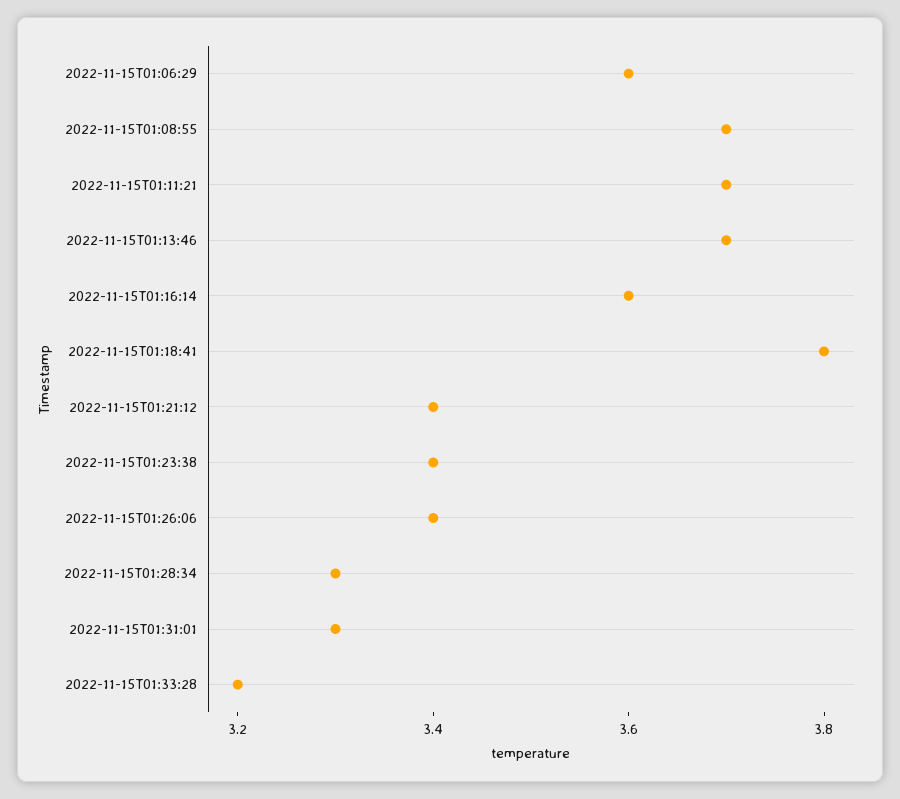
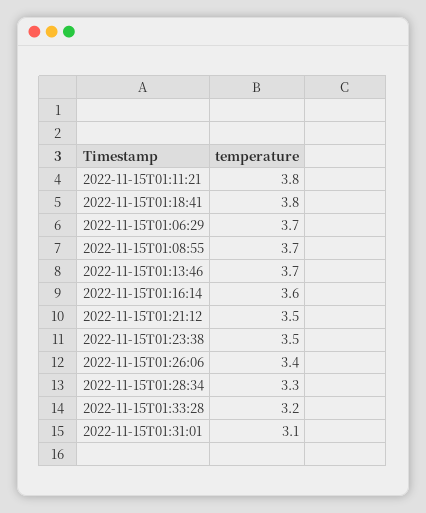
2022-11-15T01:06:29: 3.6 -> 3.7
2022-11-15T01:11:21: 3.7 -> 3.8
2022-11-15T01:21:12: 3.4 -> 3.5
2022-11-15T01:23:38: 3.4 -> 3.5
2022-11-15T01:31:01: 3.3 -> 3.1

